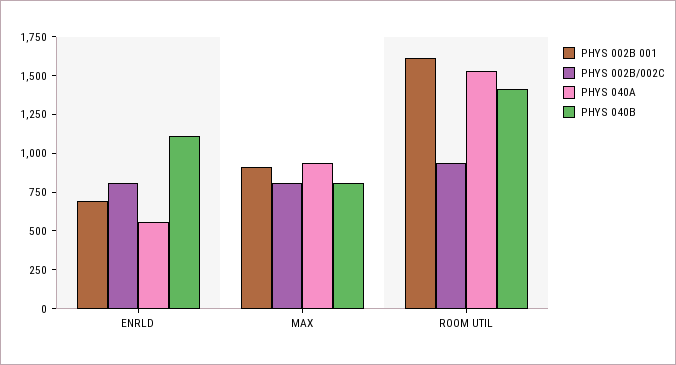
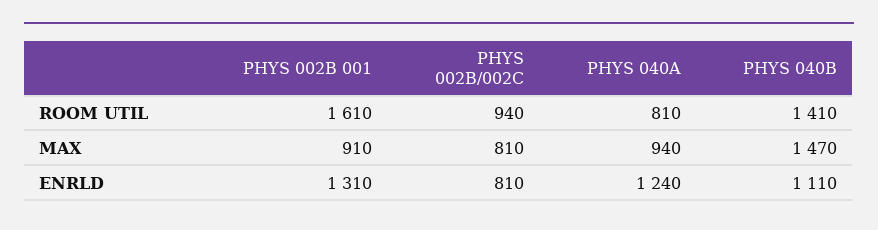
PHYS 002B 001, ENRLD: 750 -> 1310
PHYS 040A, ENRLD: 500 -> 1240
PHYS 040B, MAX: 750 -> 1470
PHYS 040A, ROOM UTIL: 1500 -> 810

